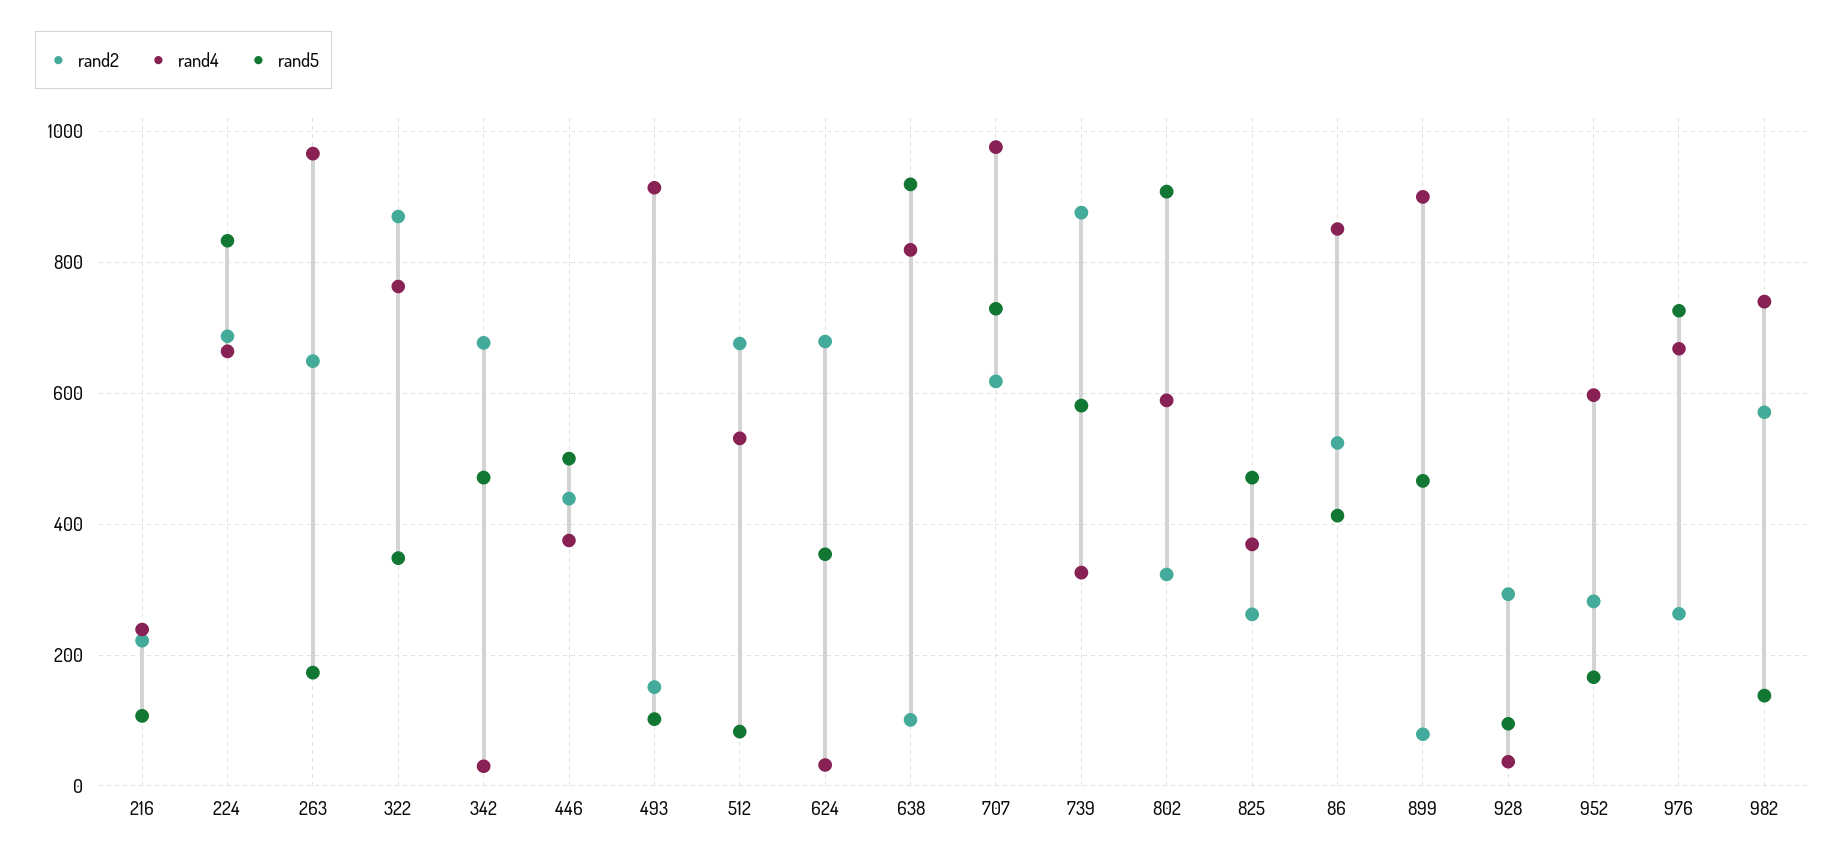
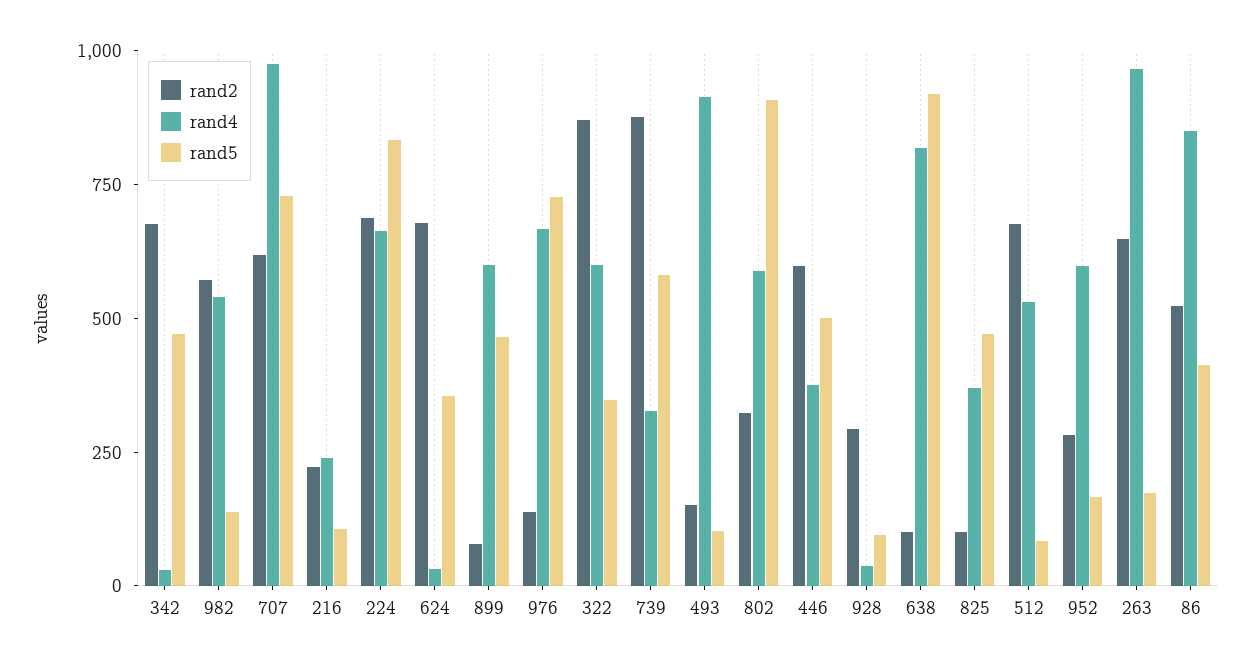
rand4, 322: 760 -> 600
rand2, 446: 440 -> 600
rand2, 825: 260 -> 100
rand4, 899: 900 -> 600
rand2, 976: 260 -> 150
rand4, 982: 740 -> 550

